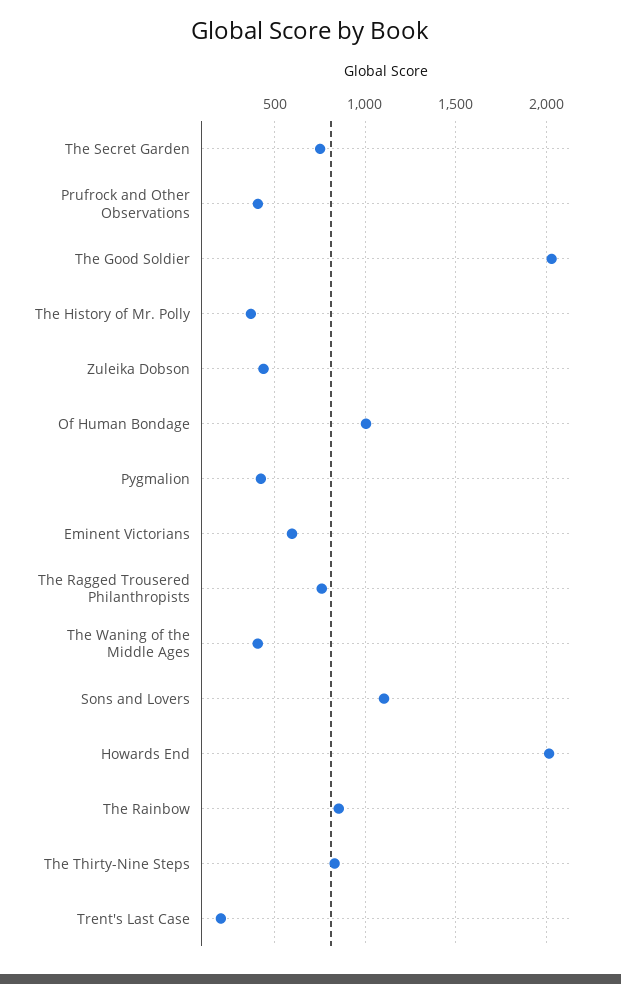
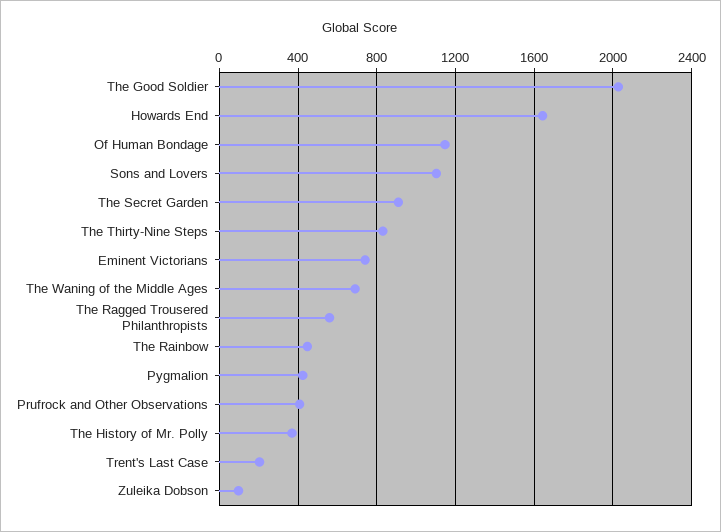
The Secret Garden: 750 -> 900
Zuleika Dobson: 450 -> 100
Of Human Bondage: 1000 -> 1150
Eminent Victorians: 600 -> 750
The Ragged Trousered Philanthropists: 750 -> 550
The Waning of the Middle Ages: 400 -> 700
Howards End: 2000 -> 1650
The Rainbow: 850 -> 450

